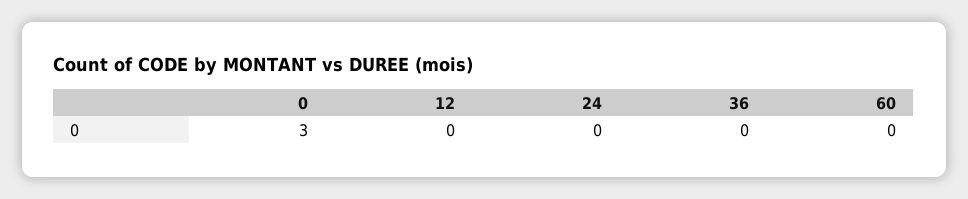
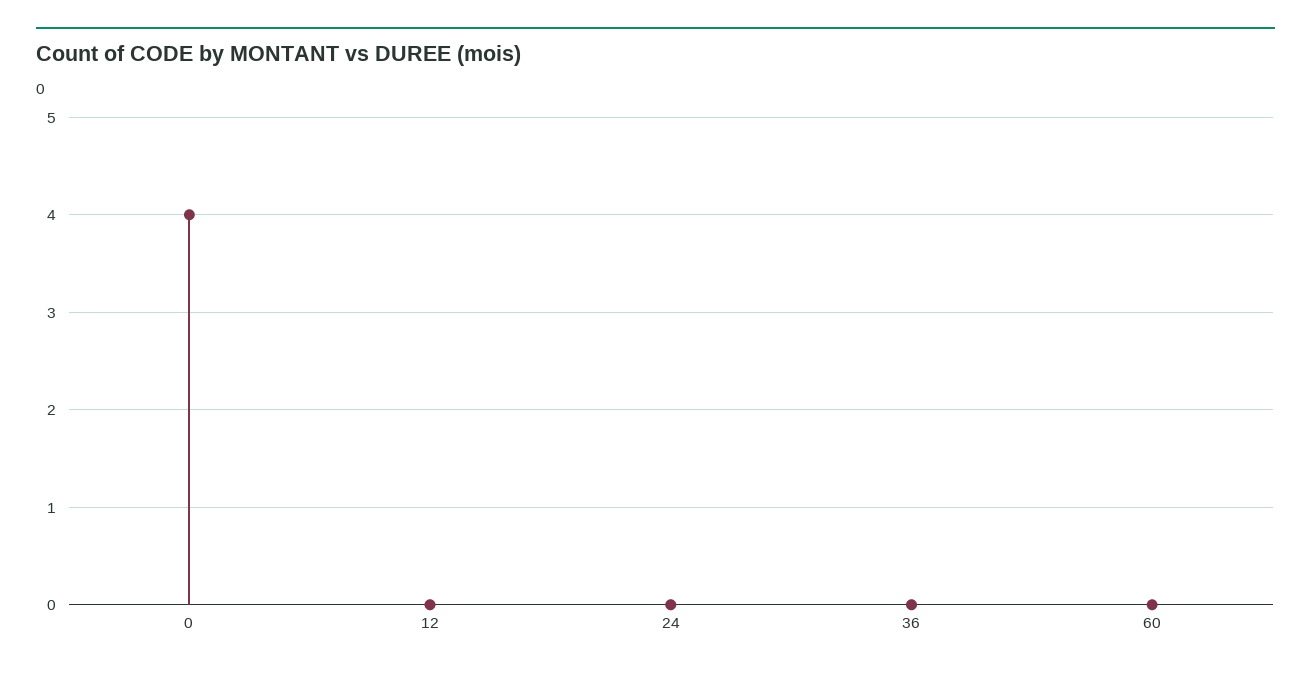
0: 3 -> 4

